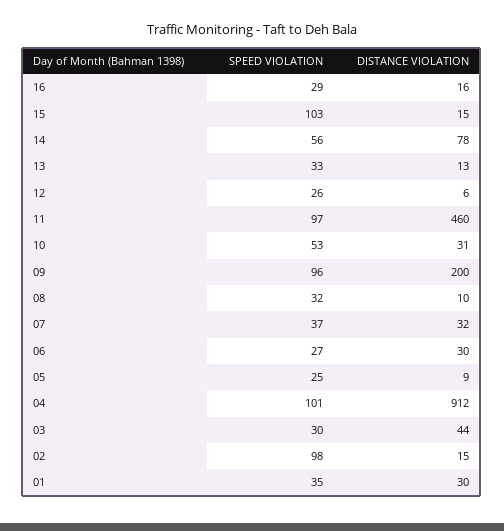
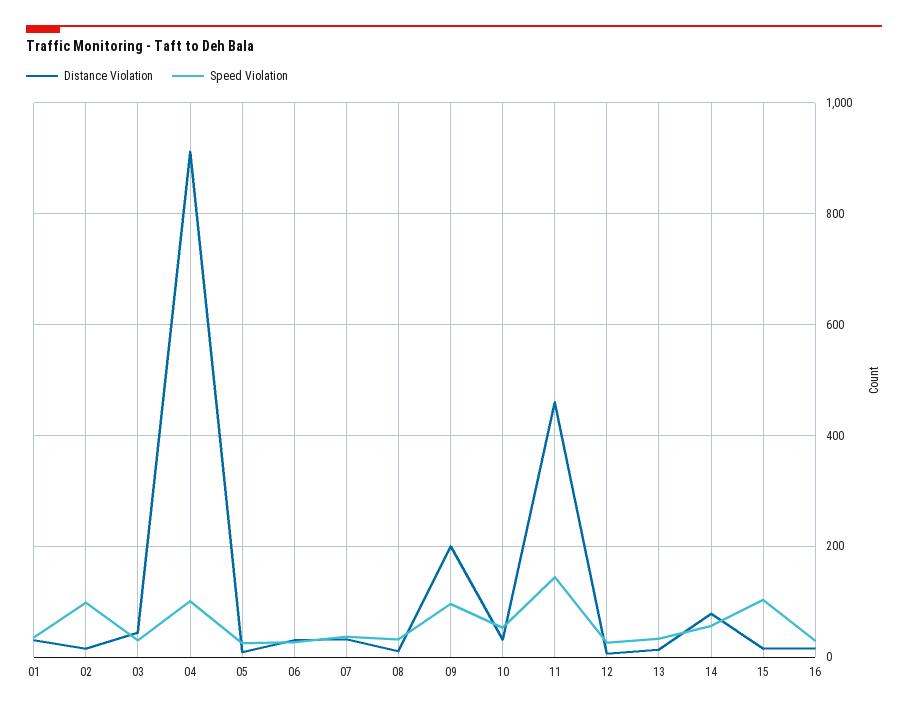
SPEED VIOLATION, 11: 97 -> 140

